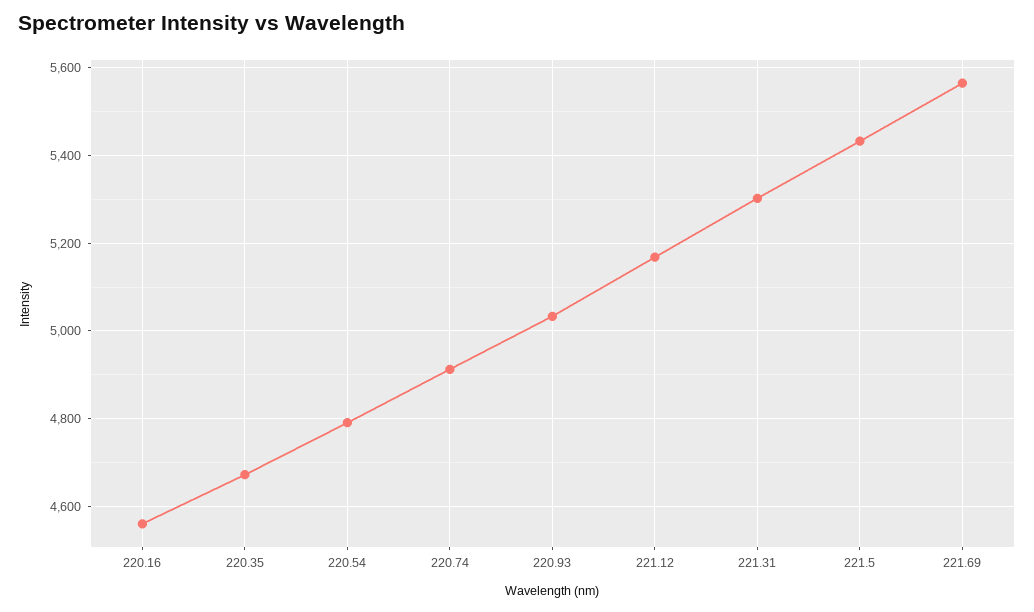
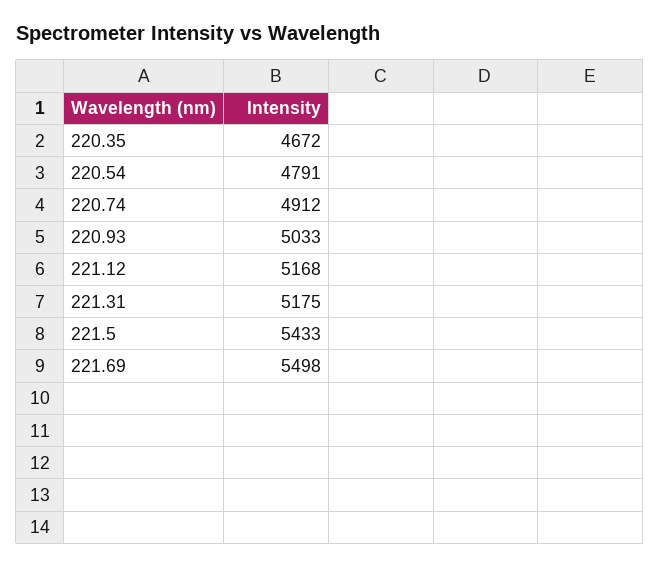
220.16: 4560 -> none
221.31: 5300 -> 5175
221.69: 5560 -> 5498

